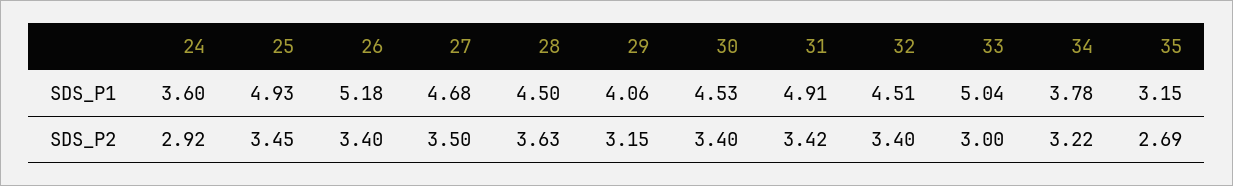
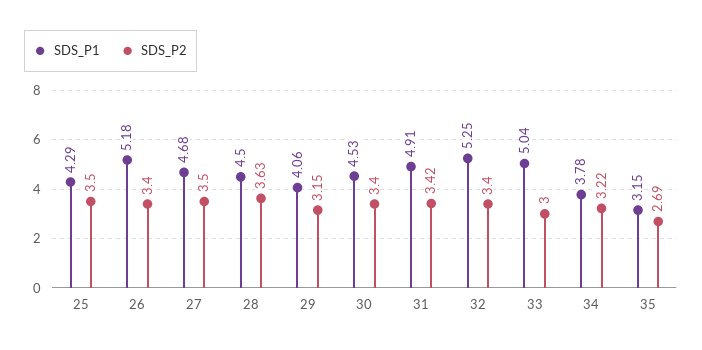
SDS_P1, 24: 3.6 -> none
SDS_P1, 25: 4.93 -> 4.29
SDS_P1, 32: 4.51 -> 5.25
SDS_P2, 24: 2.92 -> none
SDS_P2, 25: 3.45 -> 3.5

